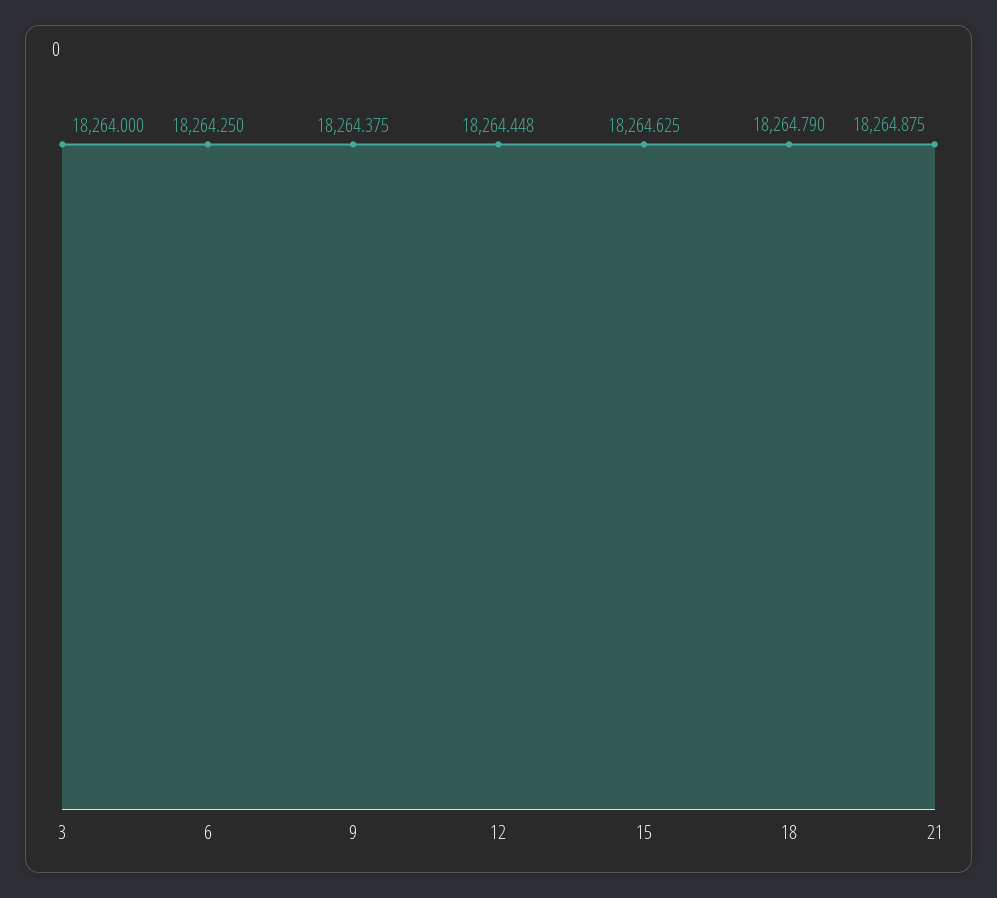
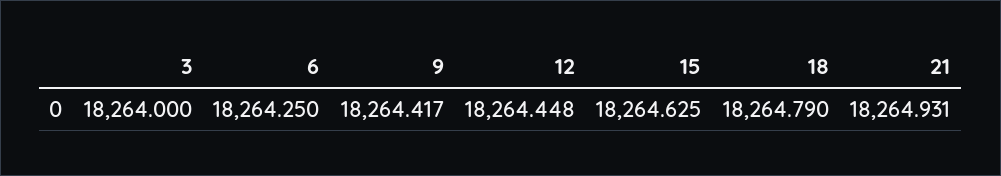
9: 18264.375 -> 18264.417
21: 18264.875 -> 18264.931

